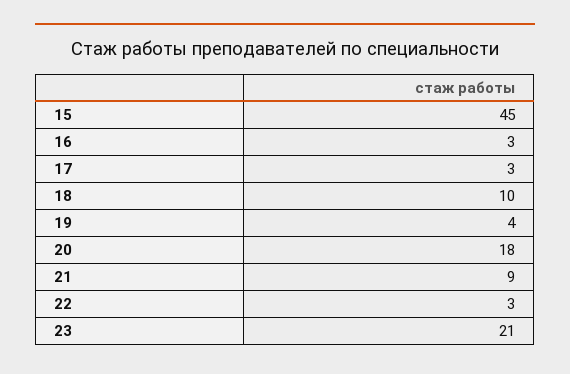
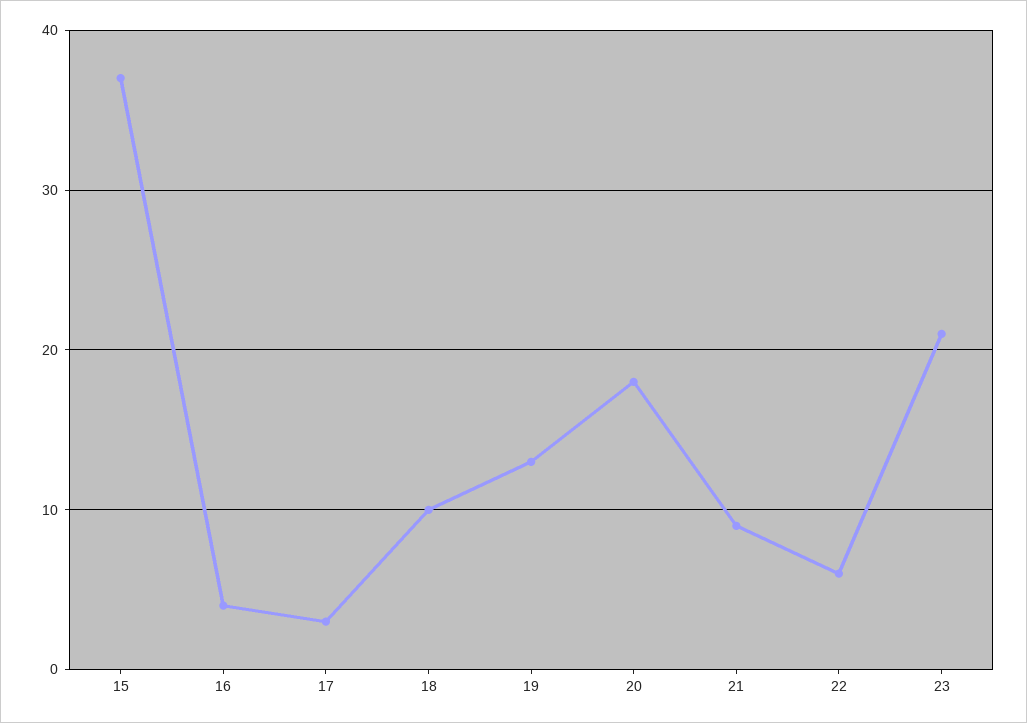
15: 45 -> 37
16: 3 -> 4
19: 4 -> 13
22: 3 -> 6

